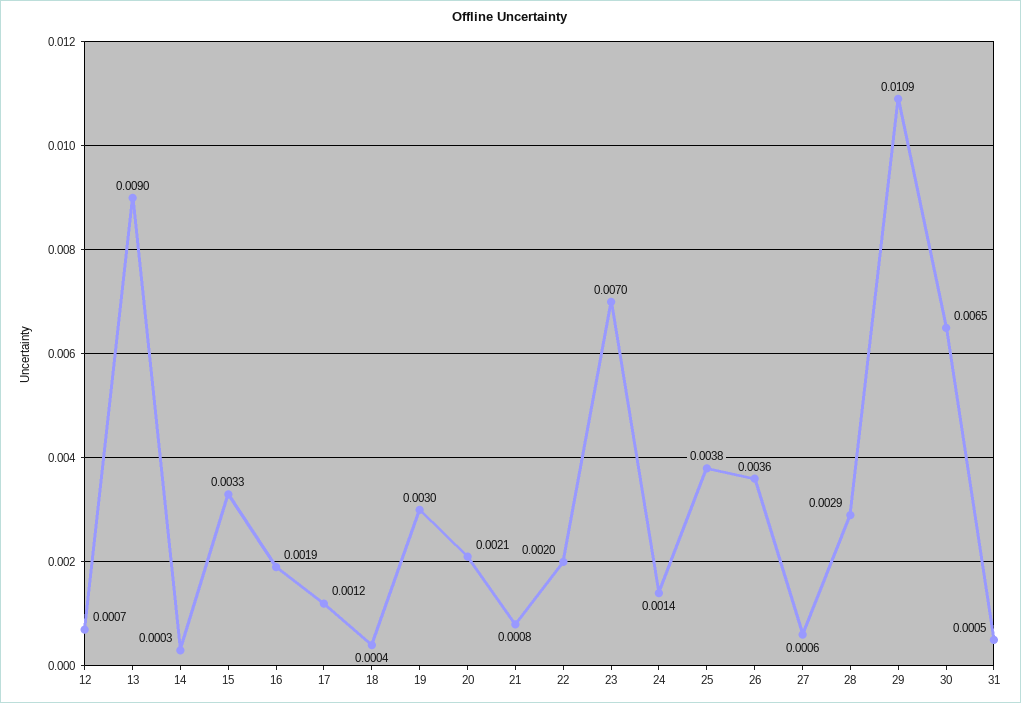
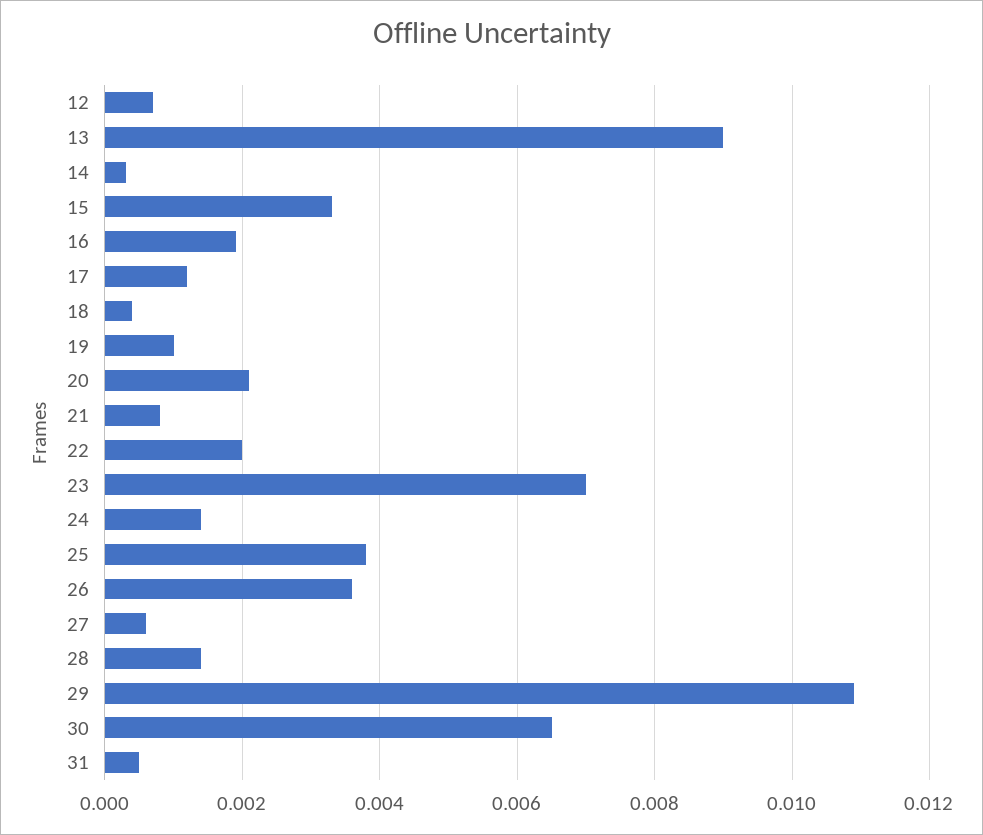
19: 0.003 -> 0.001
28: 0.0029 -> 0.0015

